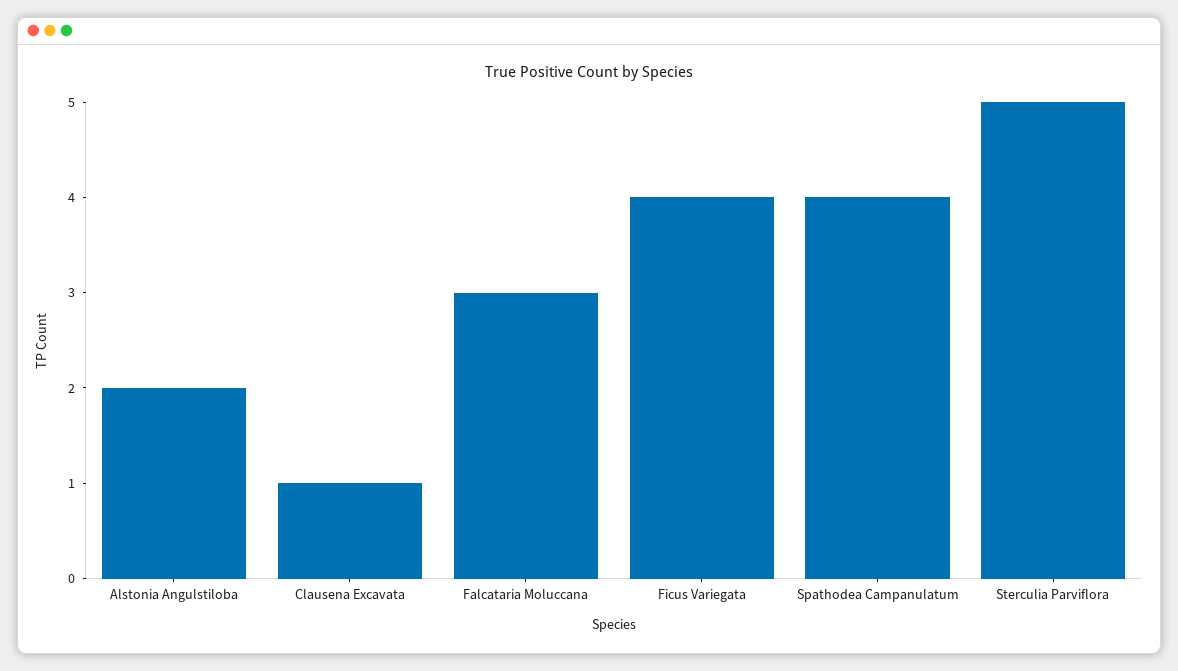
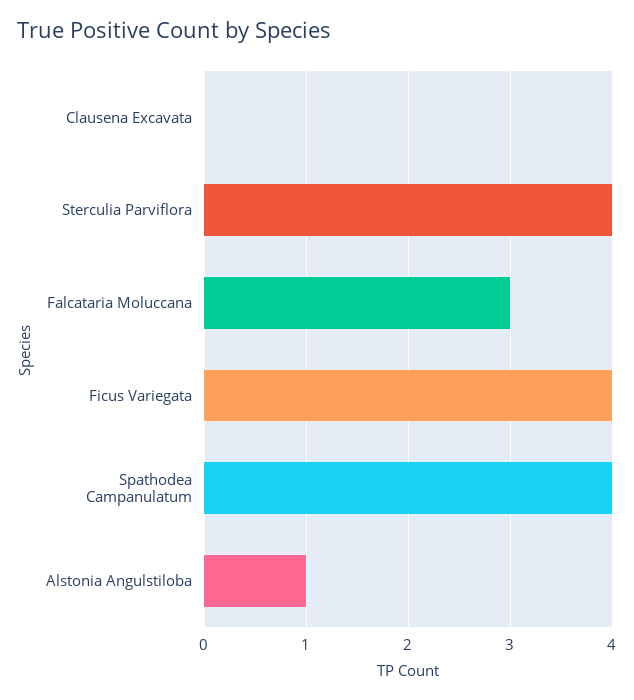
Alstonia Angulstiloba: 2 -> 1
Clausena Excavata: 1 -> 0
Sterculia Parviflora: 5 -> 4

